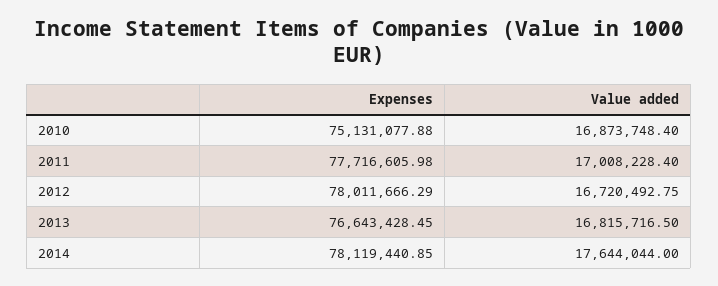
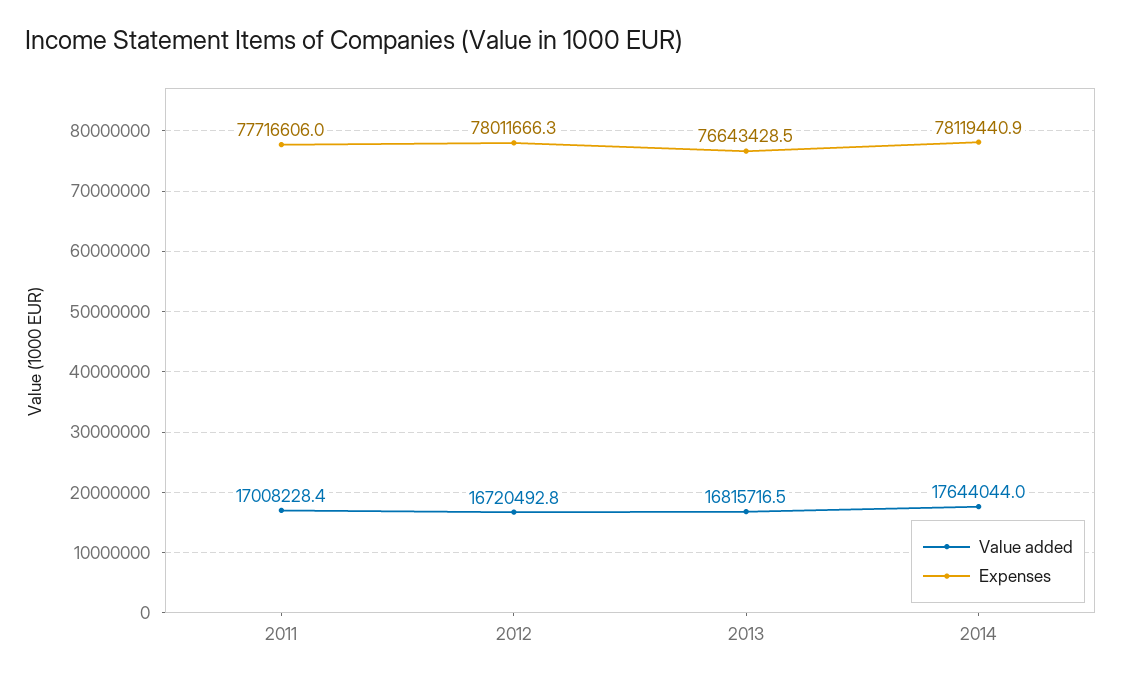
Expenses, 2010: 75131077.88 -> none
Value added, 2010: 16873748.4 -> none

